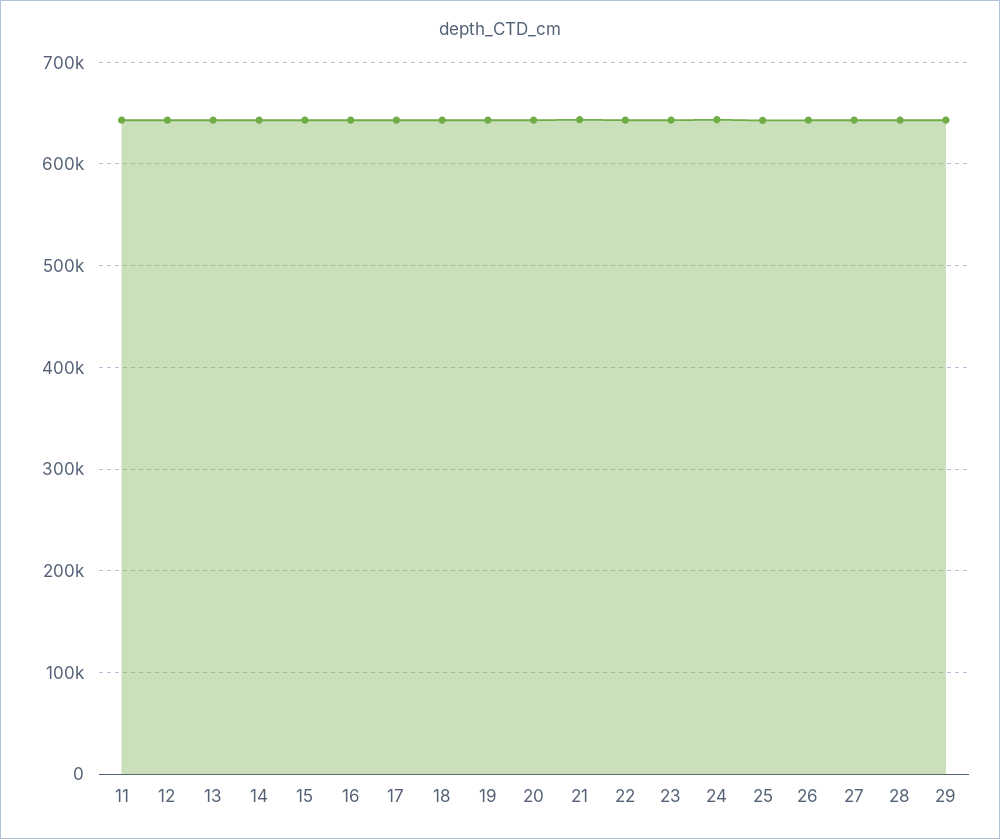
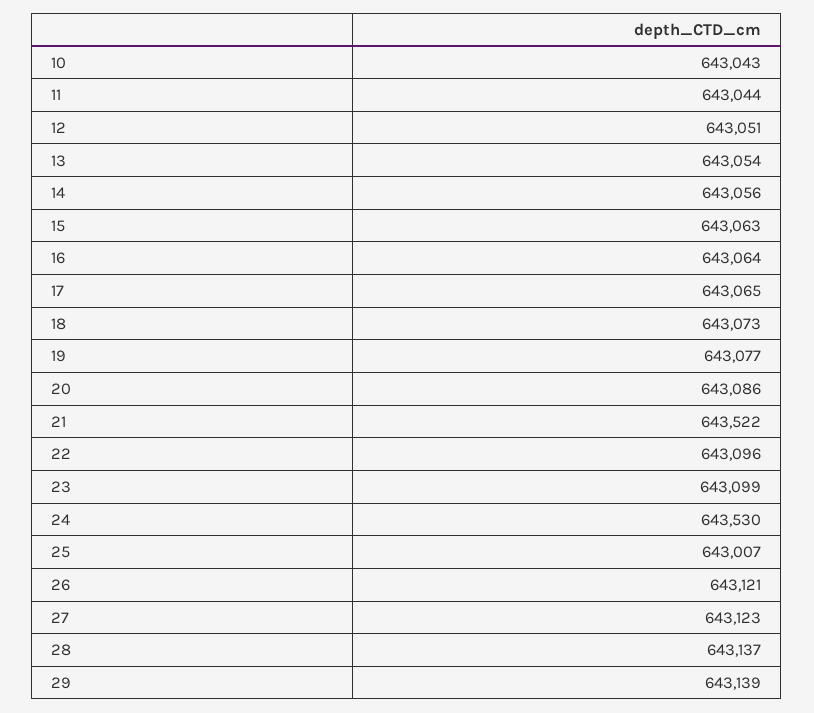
10: none -> 643043

